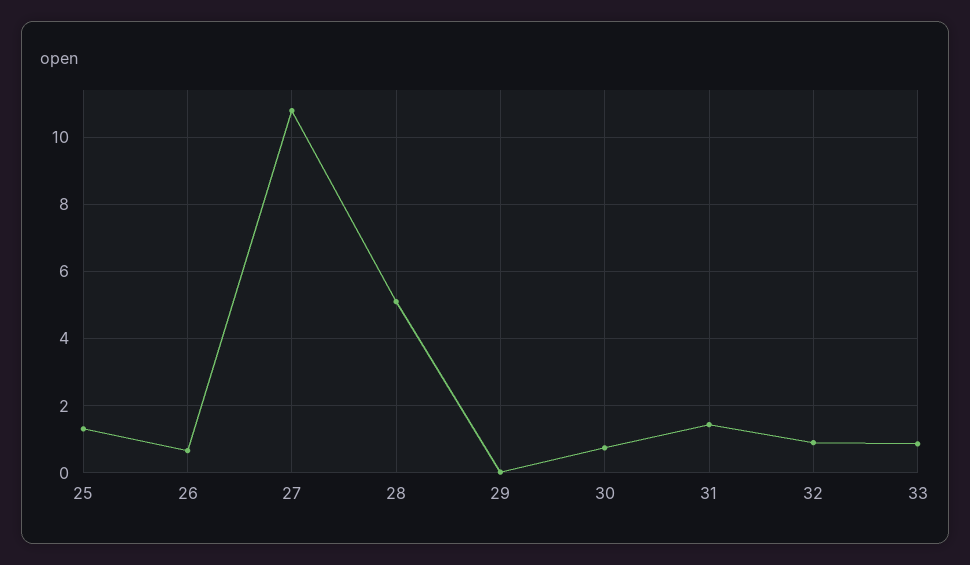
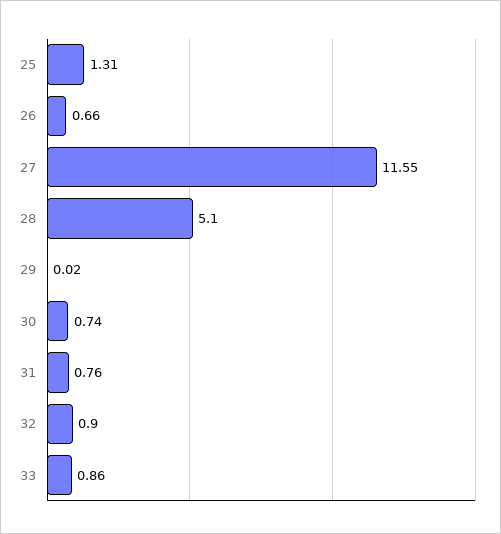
27: 10.8 -> 11.55
31: 1.4 -> 0.76

